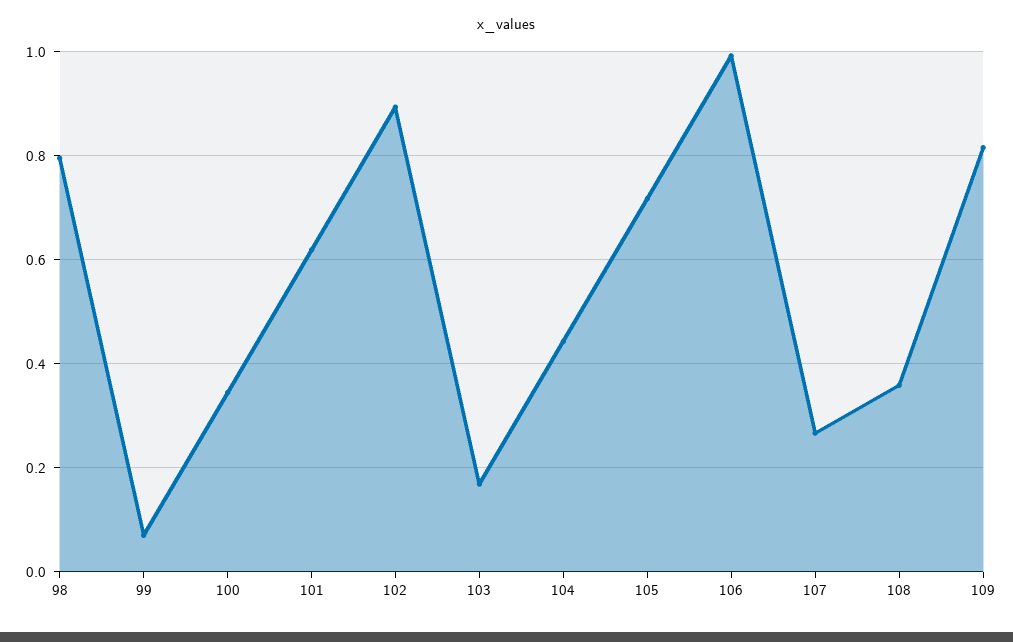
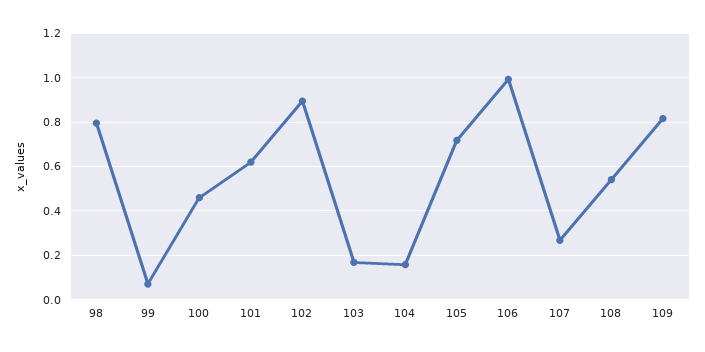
100: 0.34 -> 0.45
104: 0.44 -> 0.15
108: 0.36 -> 0.55

